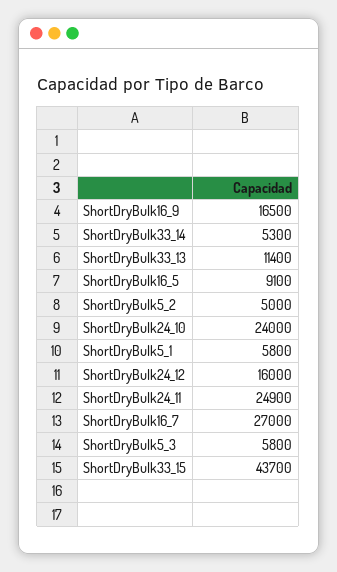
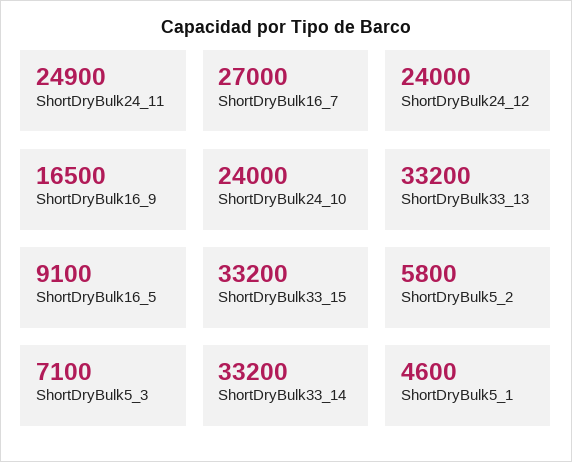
ShortDryBulk33_14: 5300 -> 33200
ShortDryBulk33_13: 11400 -> 33200
ShortDryBulk5_2: 5000 -> 5800
ShortDryBulk5_1: 5800 -> 4600
ShortDryBulk24_12: 16000 -> 24000
ShortDryBulk5_3: 5800 -> 7100
ShortDryBulk33_15: 43700 -> 33200

